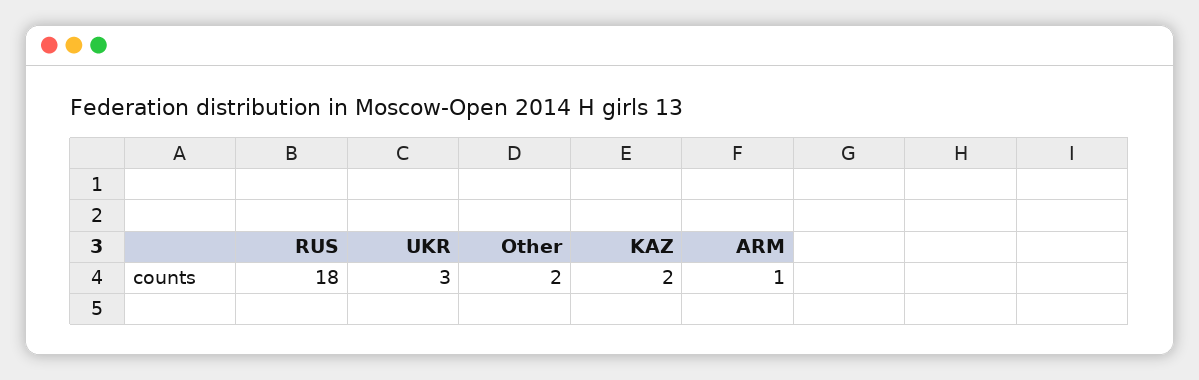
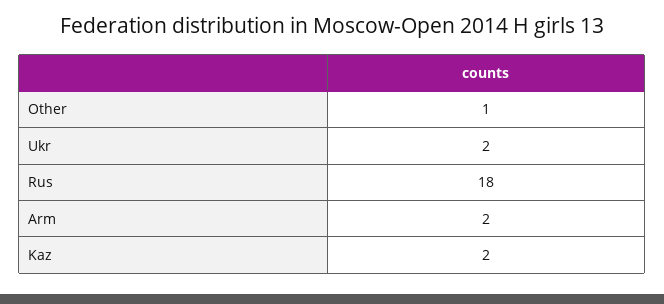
UKR: 3 -> 2
Other: 2 -> 1
ARM: 1 -> 2

